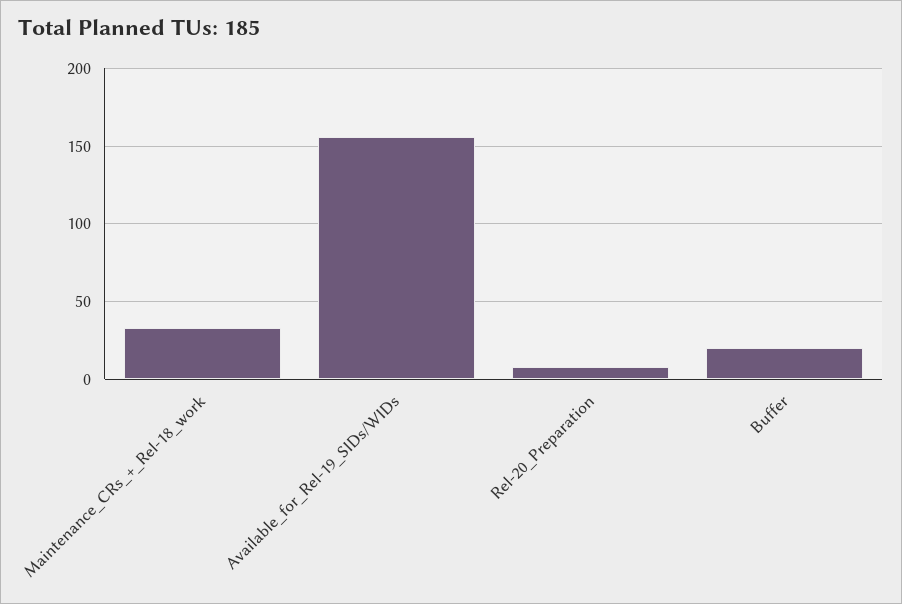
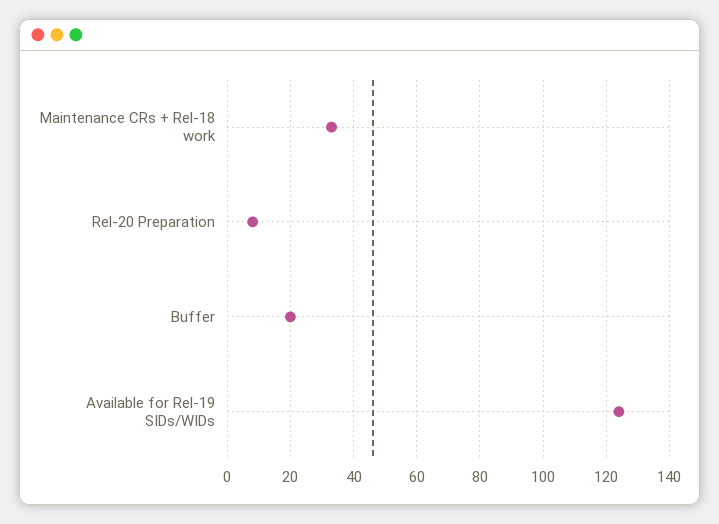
Available_for_Rel-19_SIDs/WIDs: 155 -> 125

